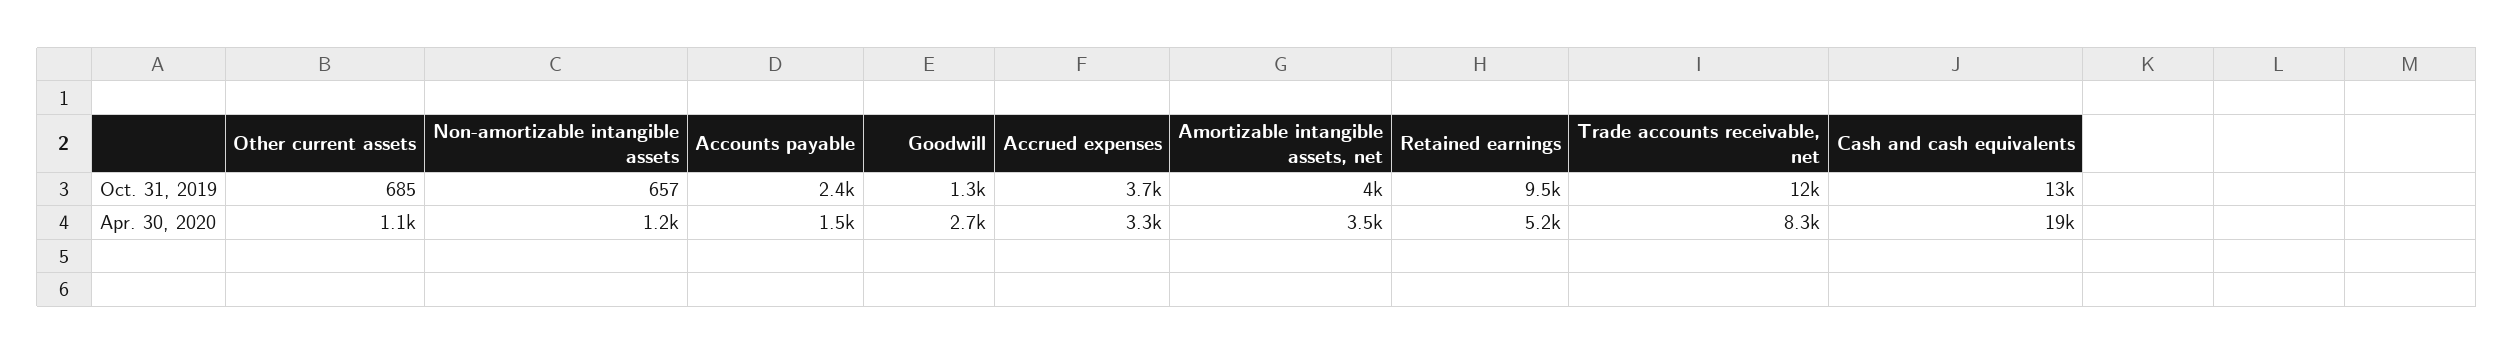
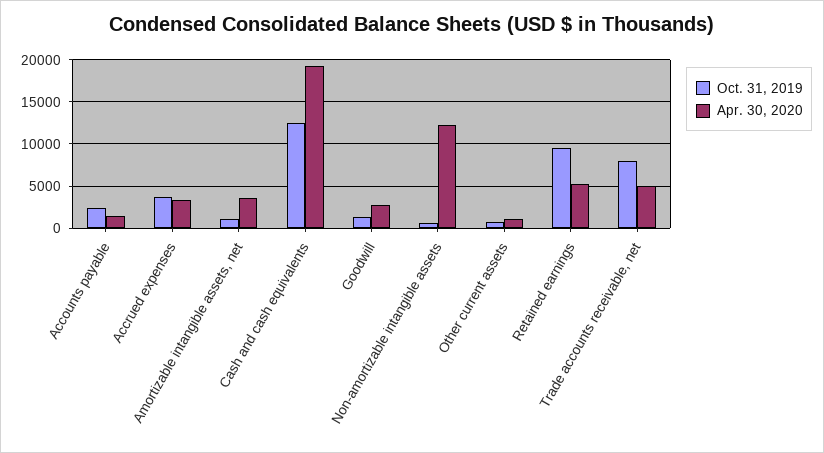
Oct. 31, 2019, Amortizable intangible assets, net: 4000 -> 1000
Oct. 31, 2019, Trade accounts receivable, net: 12000 -> 8000
Apr. 30, 2020, Non-amortizable intangible assets: 1200 -> 12000
Apr. 30, 2020, Trade accounts receivable, net: 8300 -> 5000

